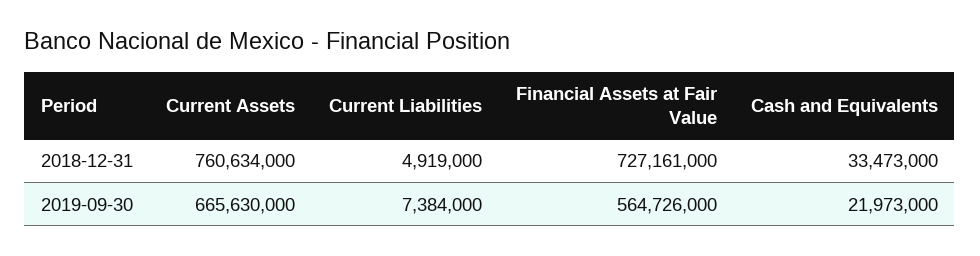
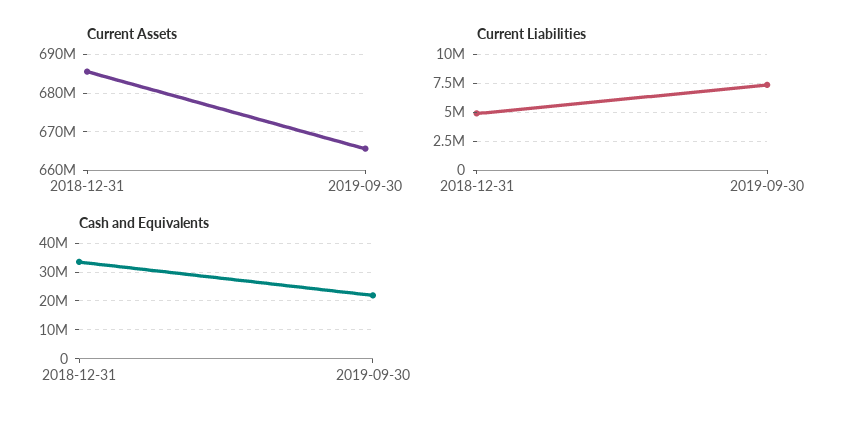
Current Assets, 2018-12-31: 760634000 -> 686000000
Financial Assets at Fair Value, 2018-12-31: 727161000 -> none
Financial Assets at Fair Value, 2019-09-30: 564726000 -> none

